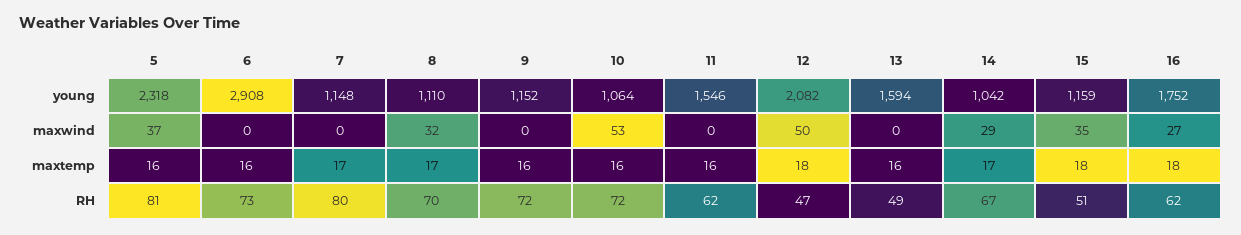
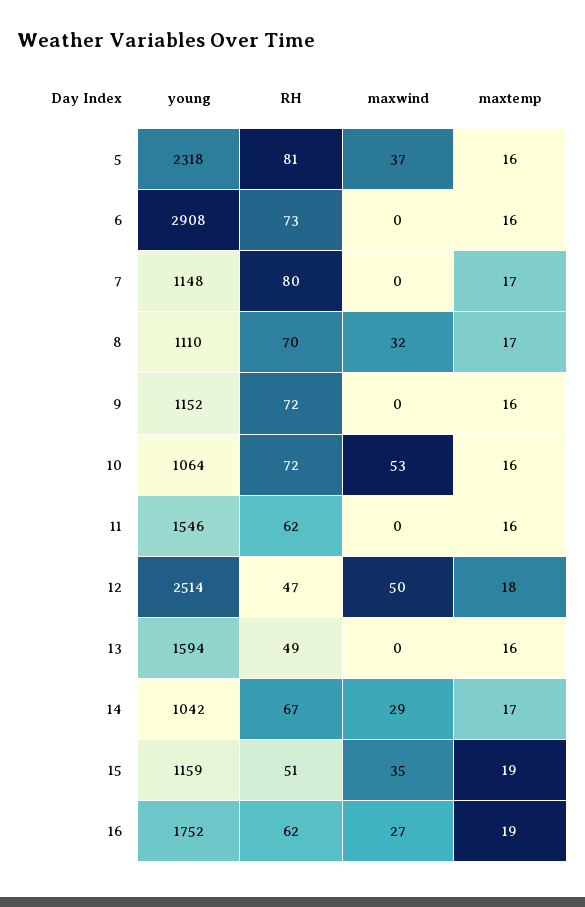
12, young: 2082 -> 2514
15, maxtemp: 18 -> 19
16, maxtemp: 18 -> 19

